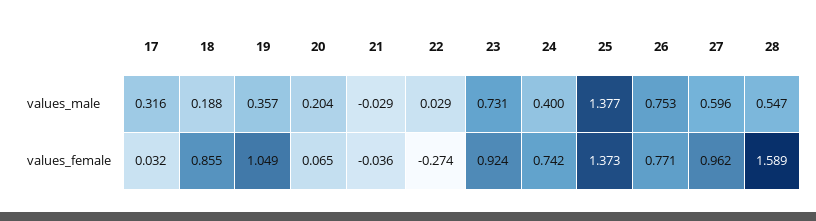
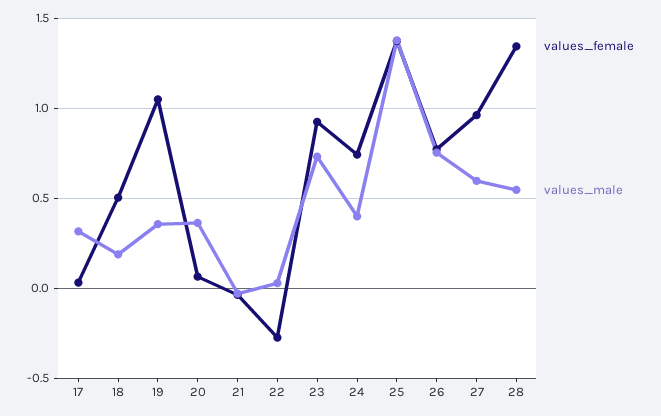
values_male, 20: 0.204 -> 0.35
values_female, 18: 0.855 -> 0.5
values_female, 28: 1.589 -> 1.35

